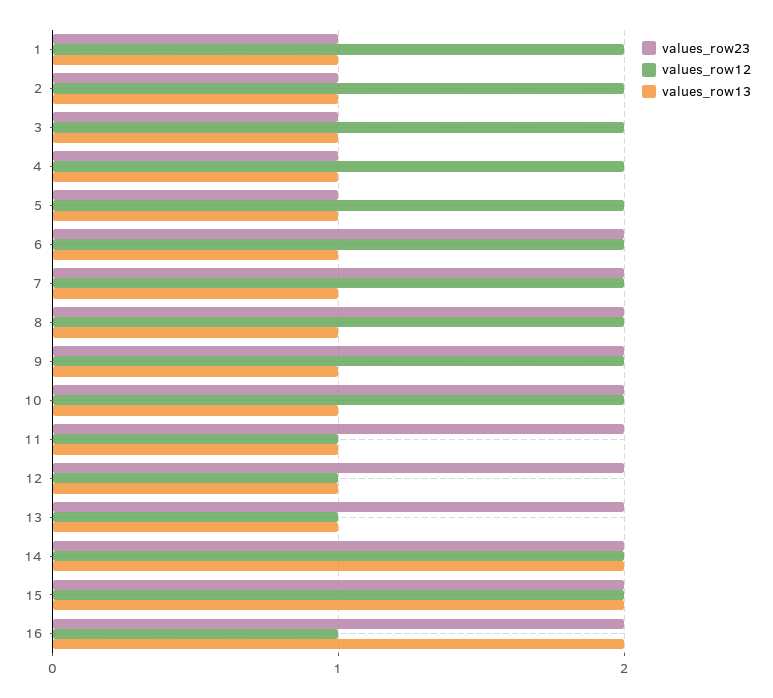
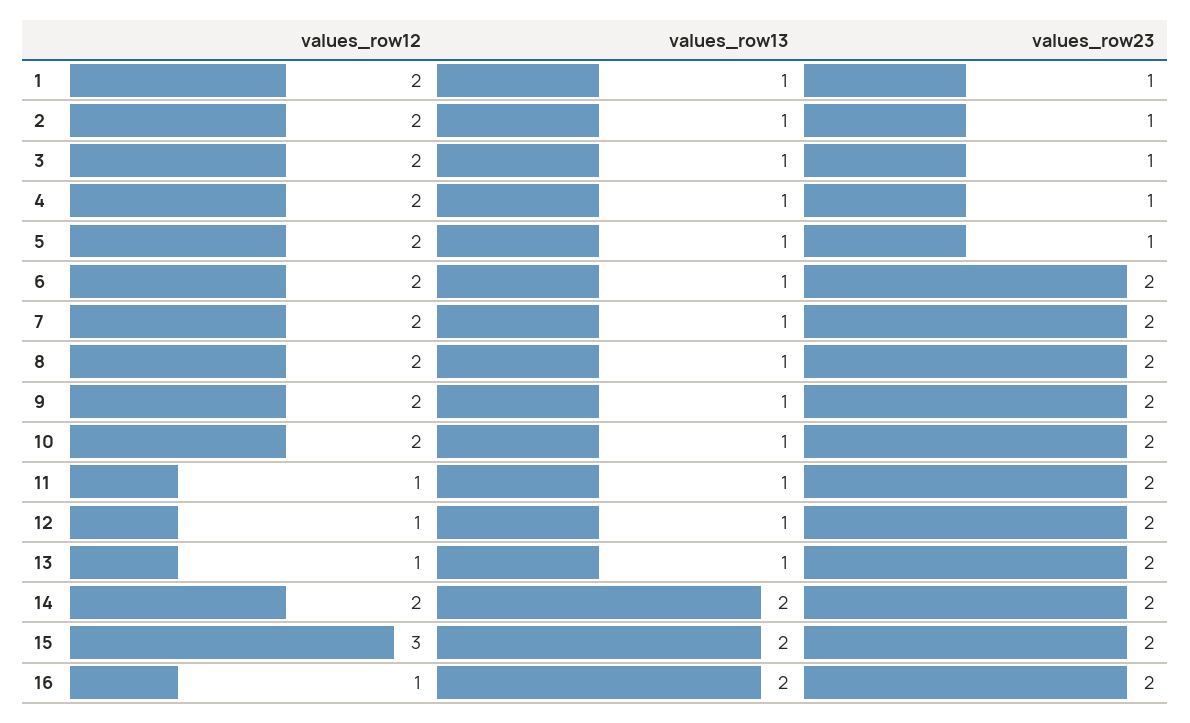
values_row12, 15: 2 -> 3

